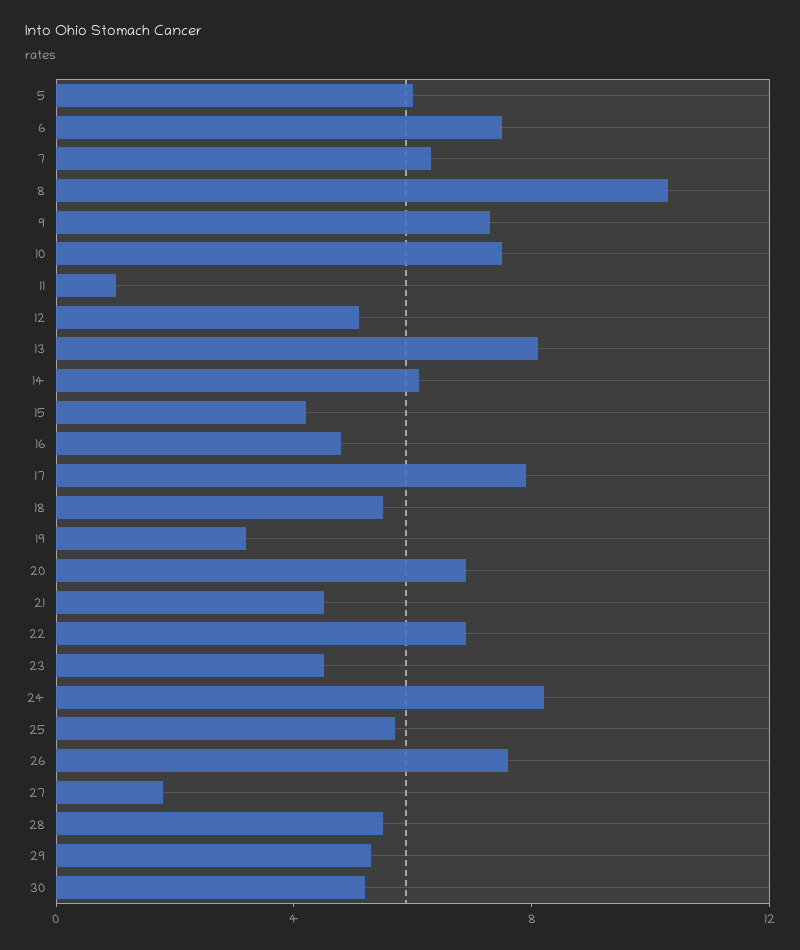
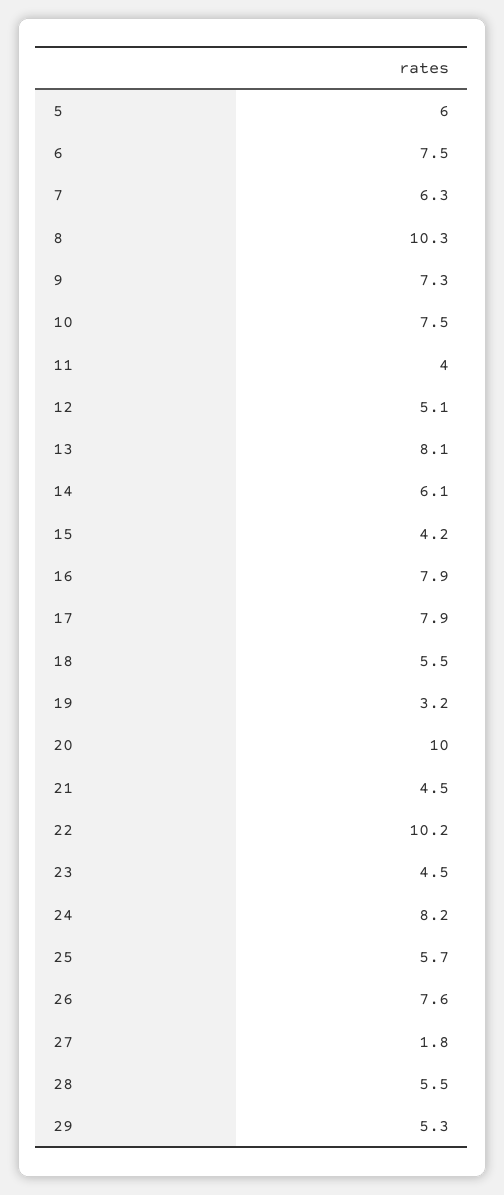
11: 1 -> 4
16: 5 -> 7.9
20: 7 -> 10
22: 7 -> 10.2
30: 5 -> none

